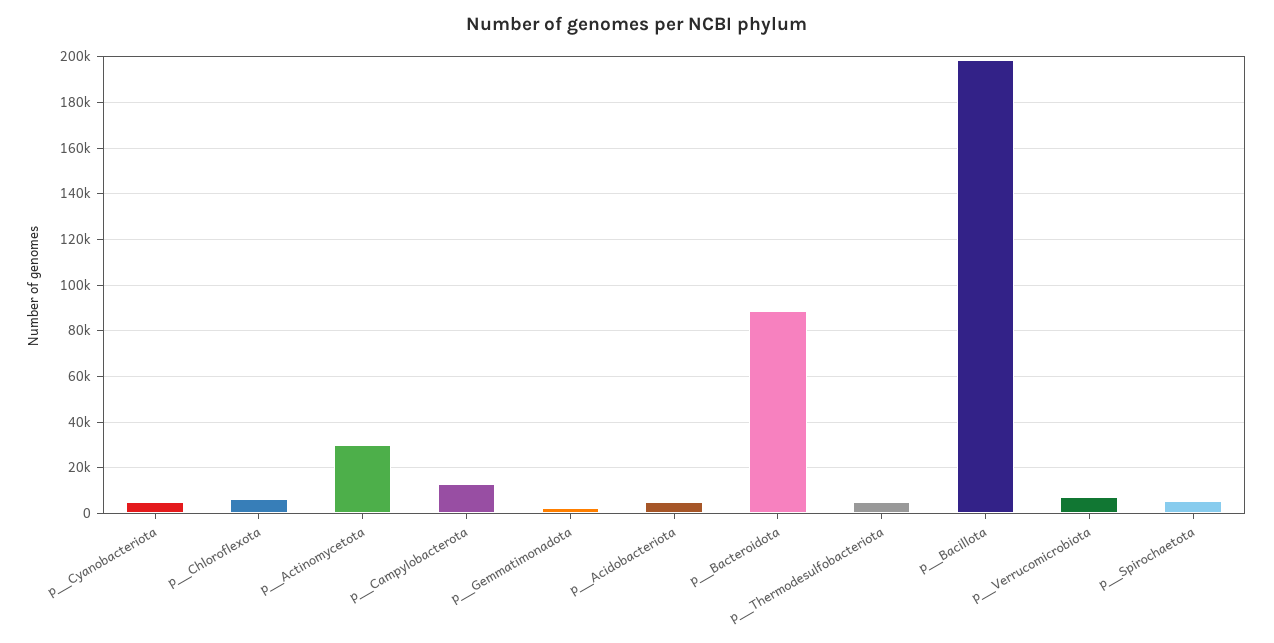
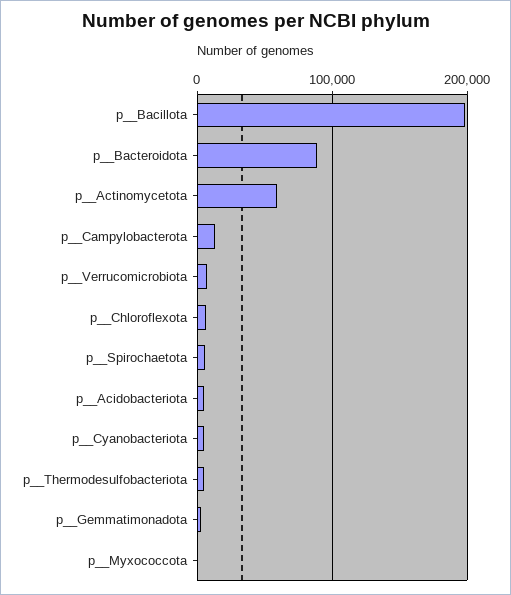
p__Actinomycetota: 30000 -> 60000
p__Myxococcota: none -> 0

